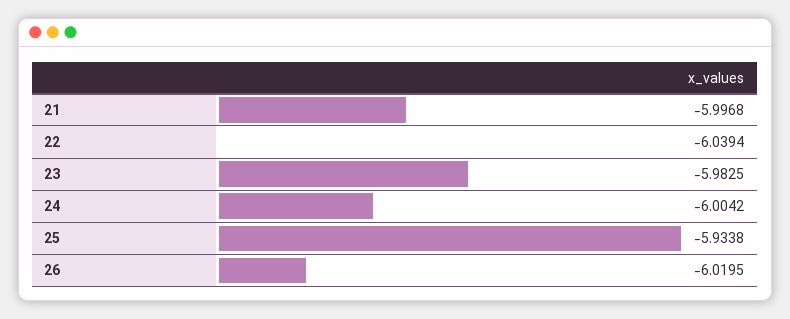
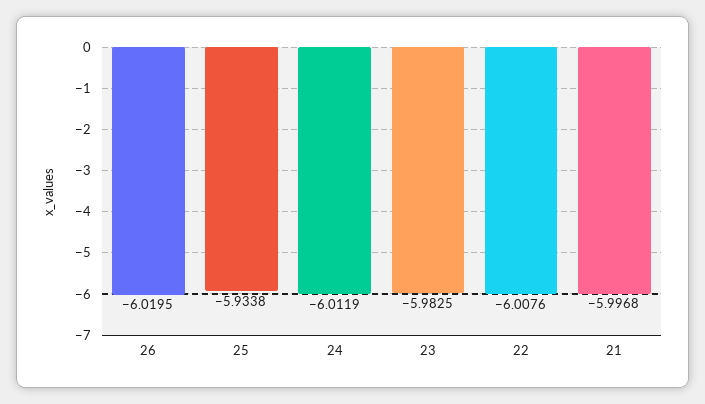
22: -6.0394 -> -6.0076
24: -6.0042 -> -6.0119

